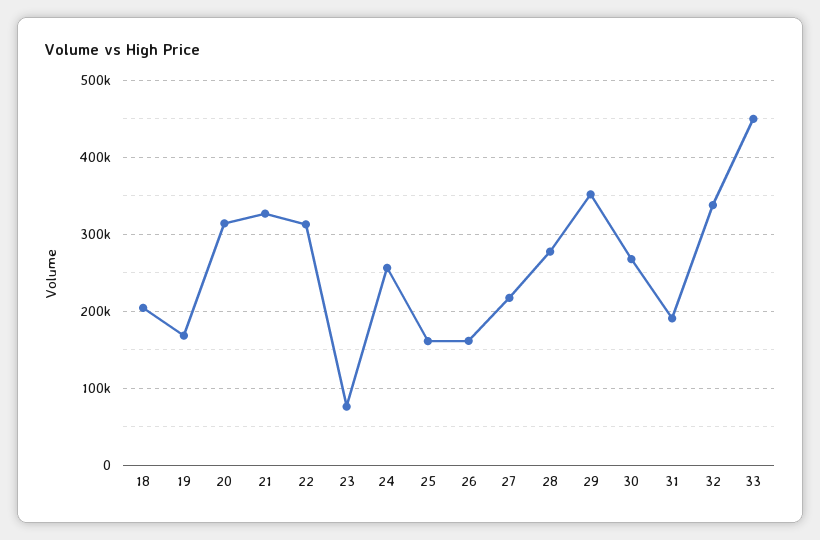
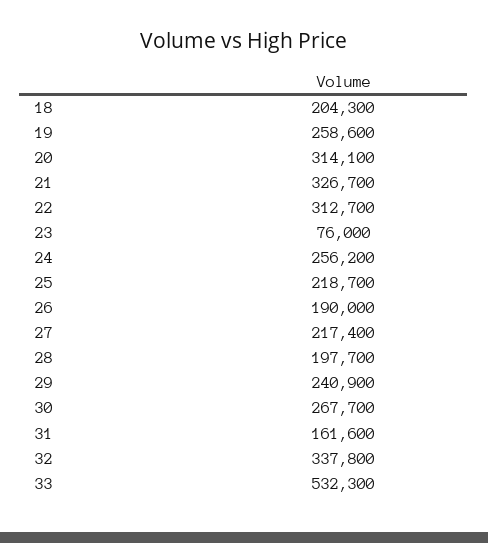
19: 170000 -> 258600
25: 160000 -> 218700
26: 160000 -> 190000
28: 280000 -> 197700
29: 350000 -> 240900
31: 190000 -> 161600
33: 450000 -> 532300

